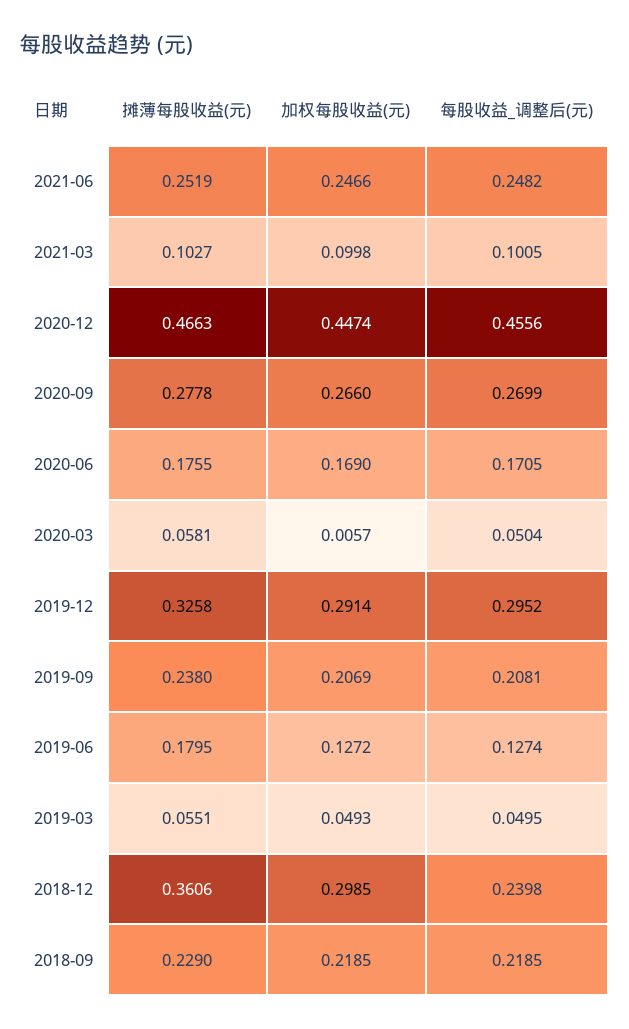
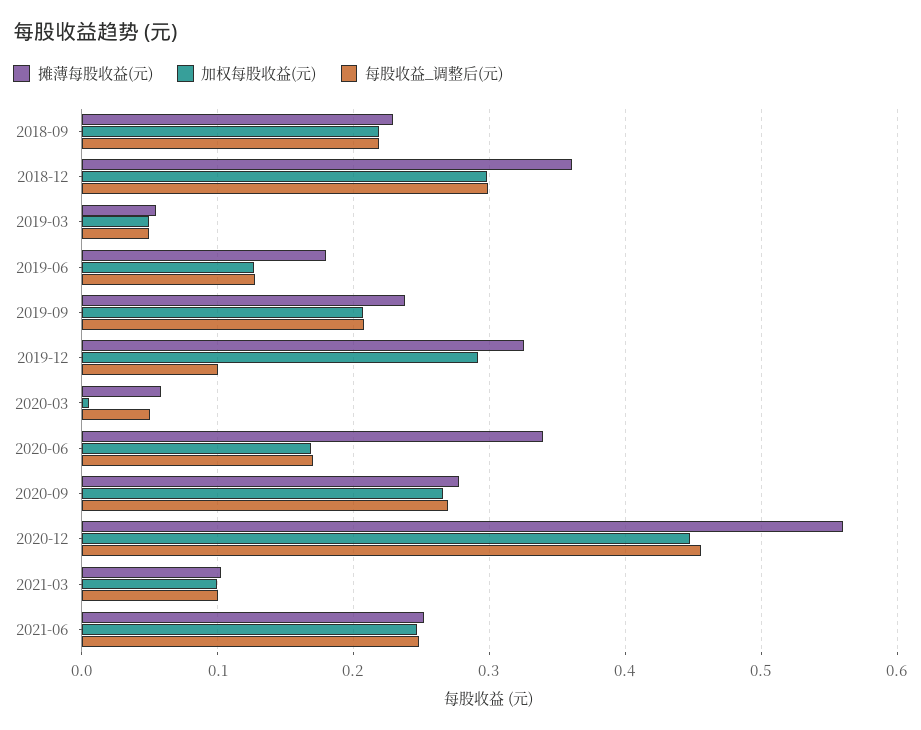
摊薄每股收益(元), 2020-12: 0.4663 -> 0.56
摊薄每股收益(元), 2020-06: 0.1755 -> 0.34
每股收益_调整后(元), 2019-12: 0.2952 -> 0.1
每股收益_调整后(元), 2018-12: 0.2398 -> 0.3

